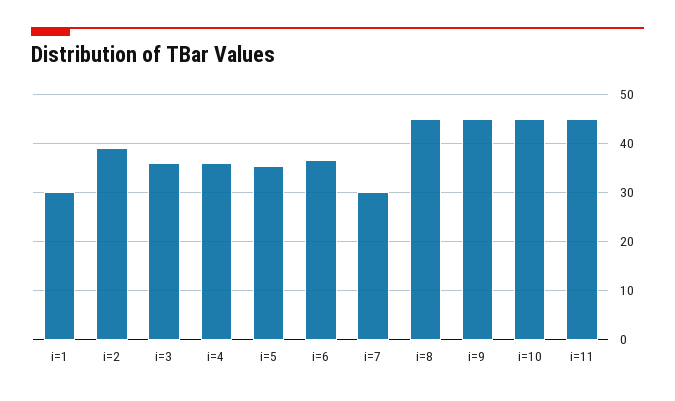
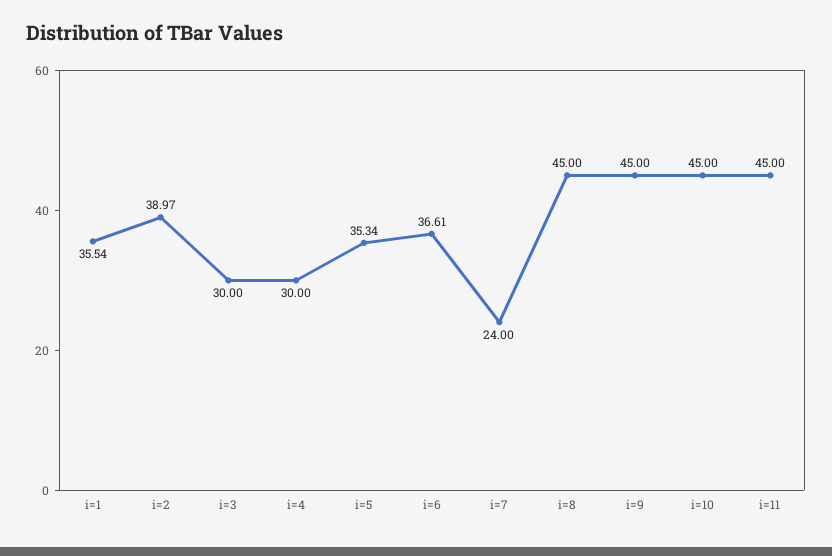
i=1: 30 -> 35.54
i=3: 36 -> 30
i=4: 36 -> 30
i=7: 30 -> 24

